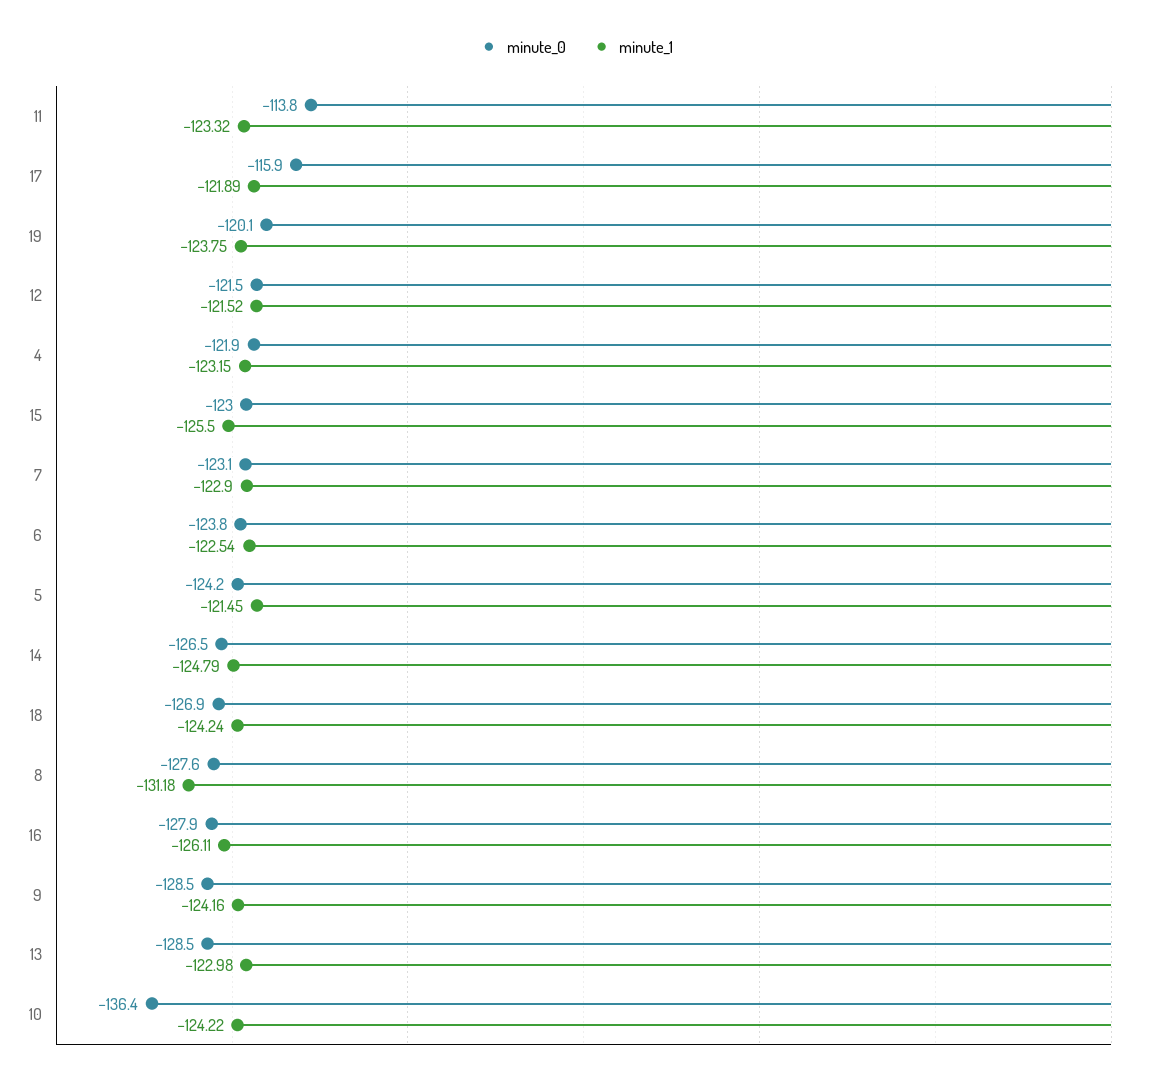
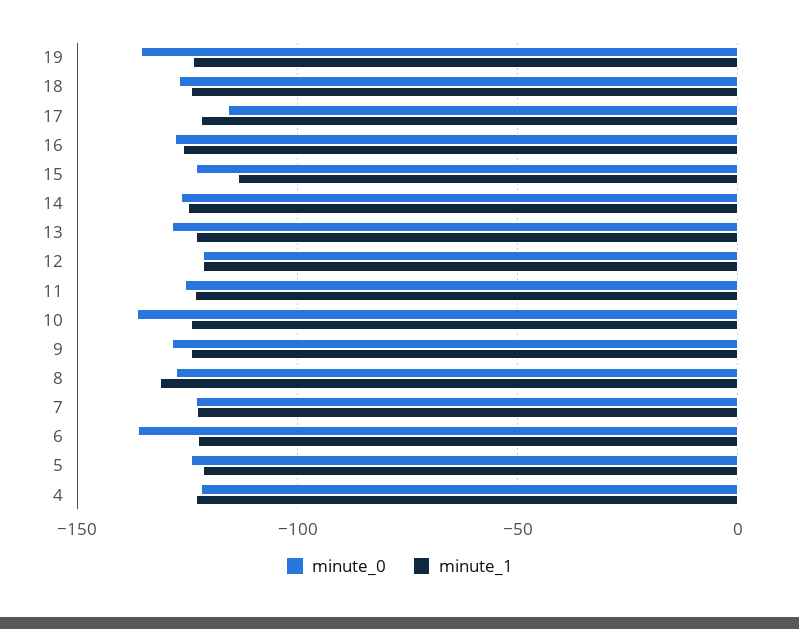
minute_0, 11: -113.8 -> -125
minute_0, 19: -120.1 -> -135
minute_1, 15: -125.5 -> -115
minute_0, 6: -123.8 -> -135

